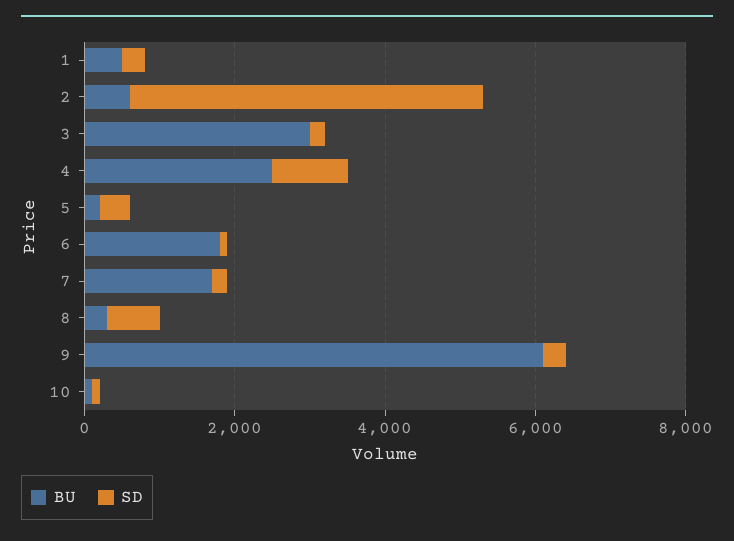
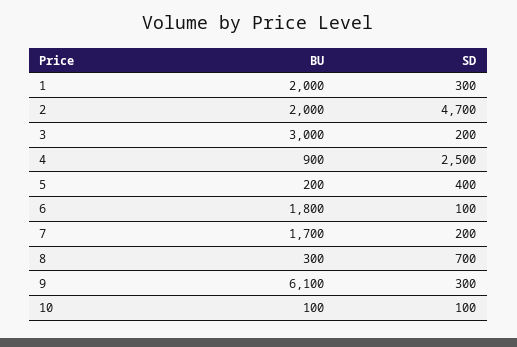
BU, 1: 500 -> 2000
BU, 2: 500 -> 2000
BU, 4: 2500 -> 900
SD, 4: 1000 -> 2500

